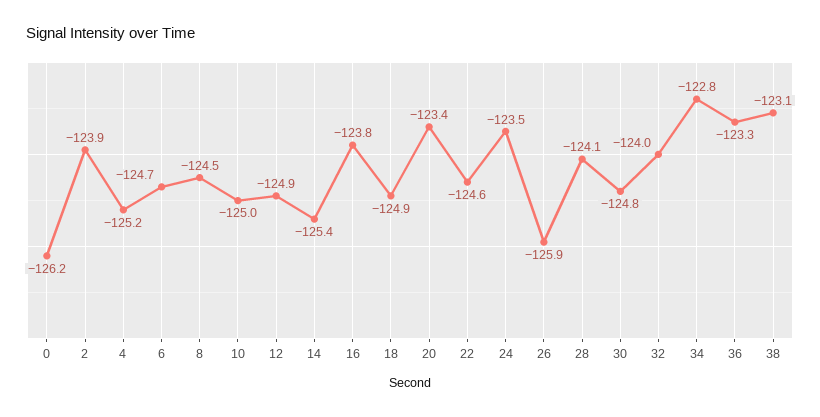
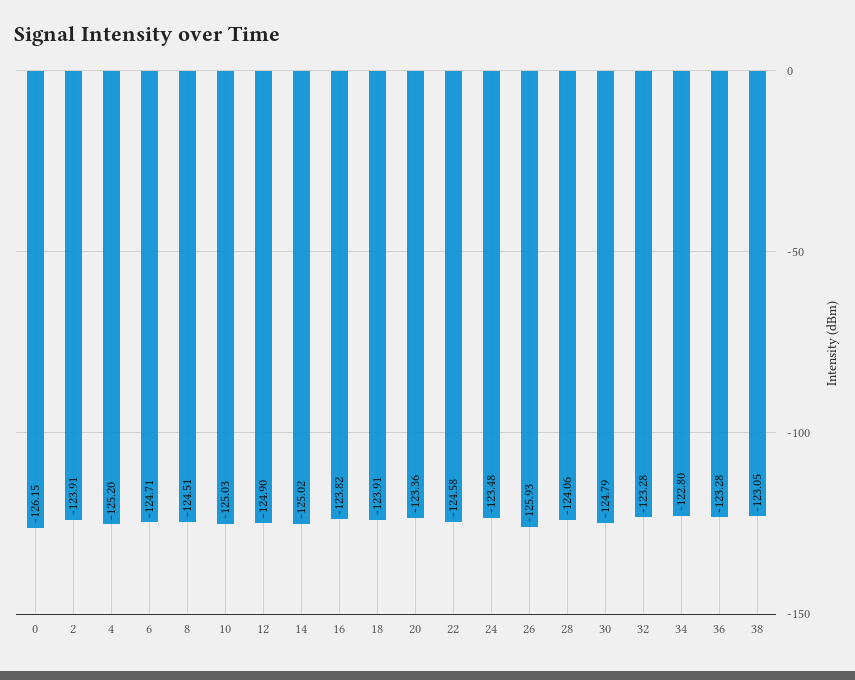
14: -125.4 -> -125.02
18: -124.9 -> -123.91
32: -124 -> -123.28

